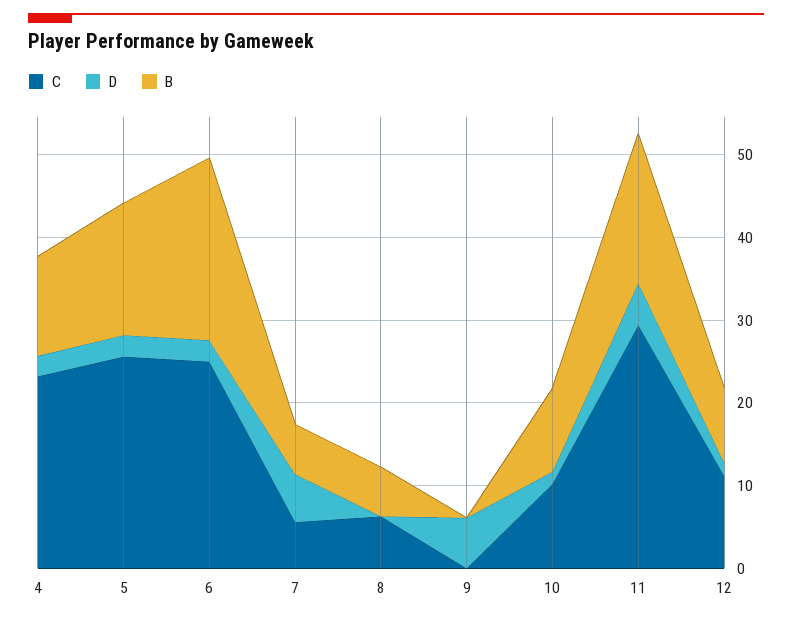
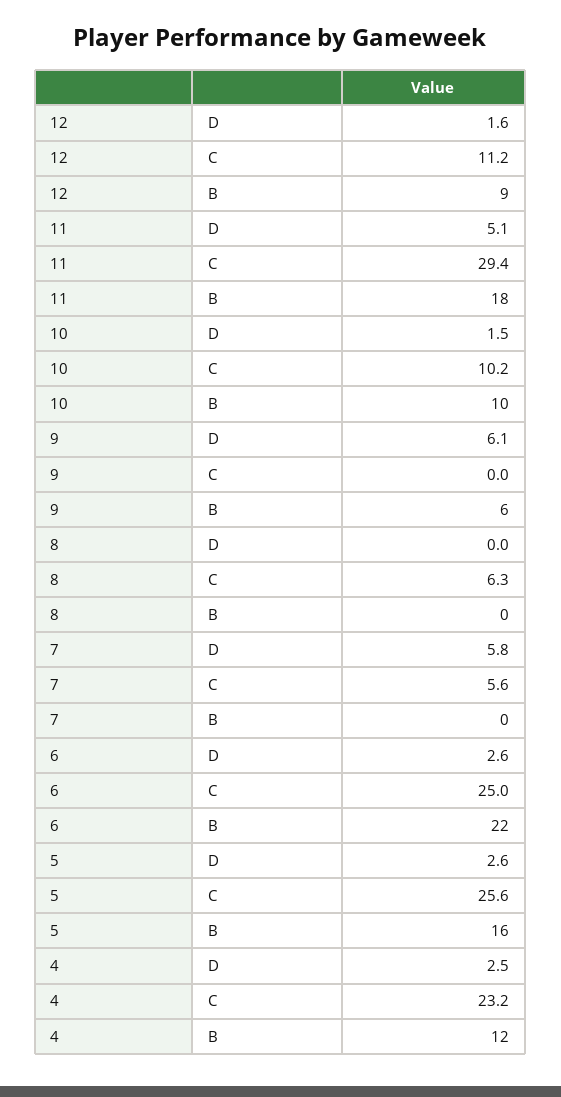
B, 7: 6 -> 0
B, 8: 6 -> 0
B, 9: 0 -> 6

